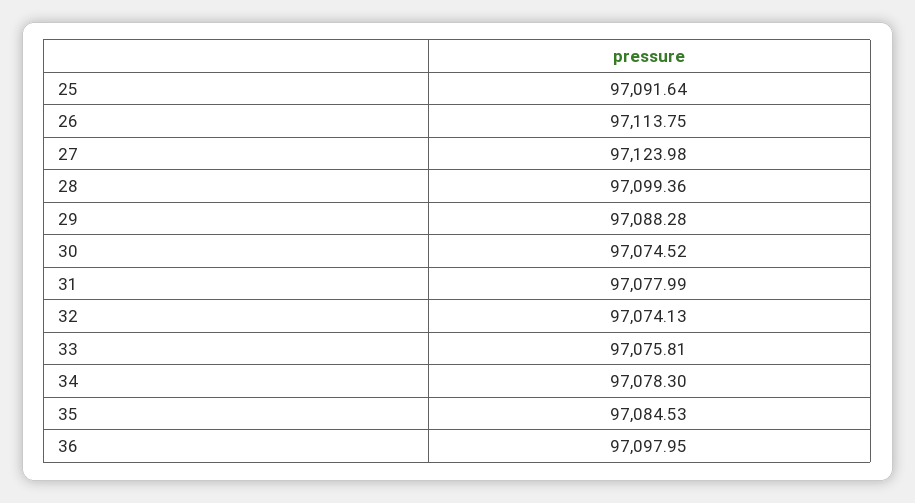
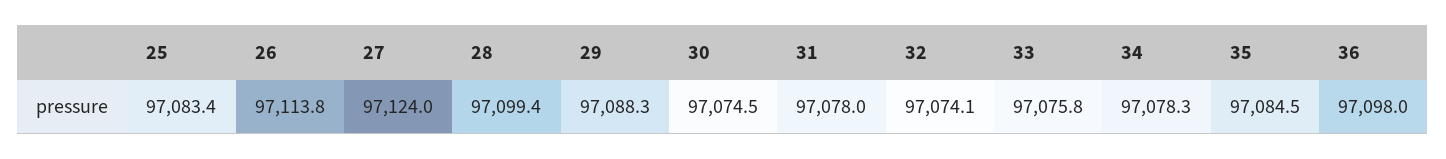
25: 97091.64 -> 97083.4

